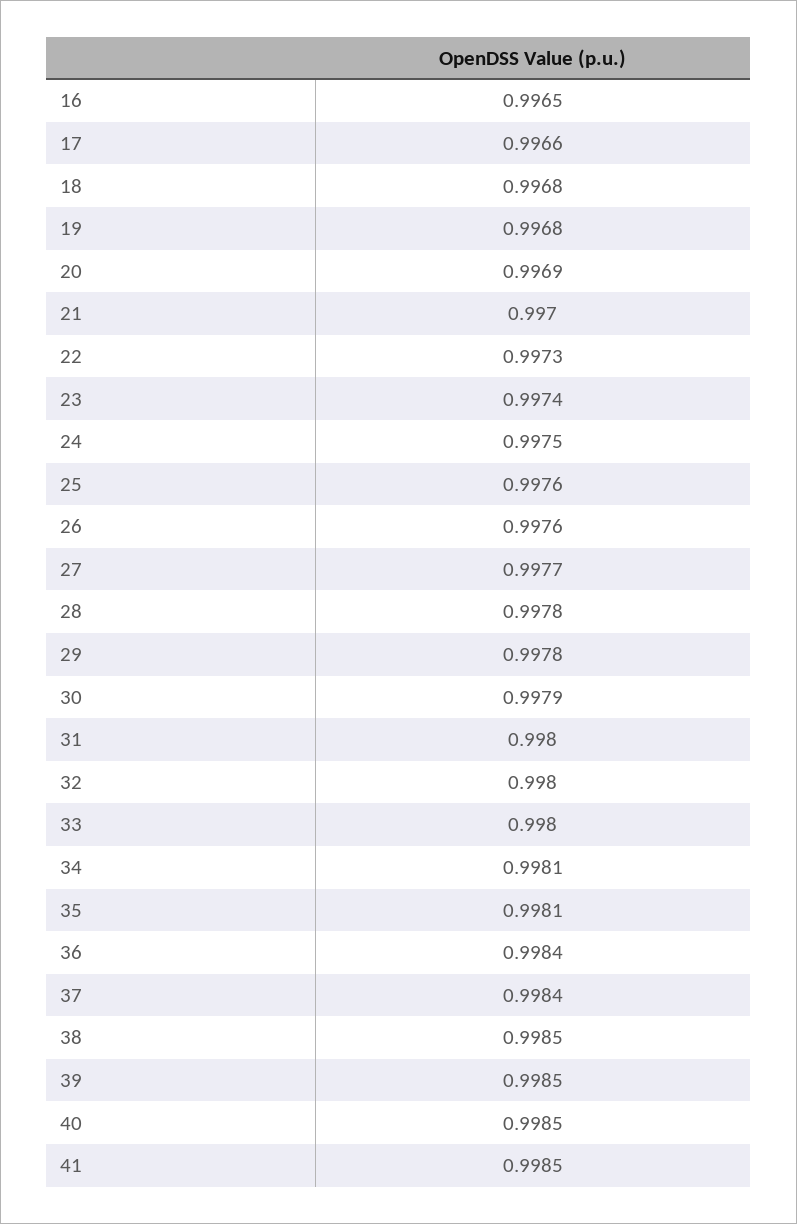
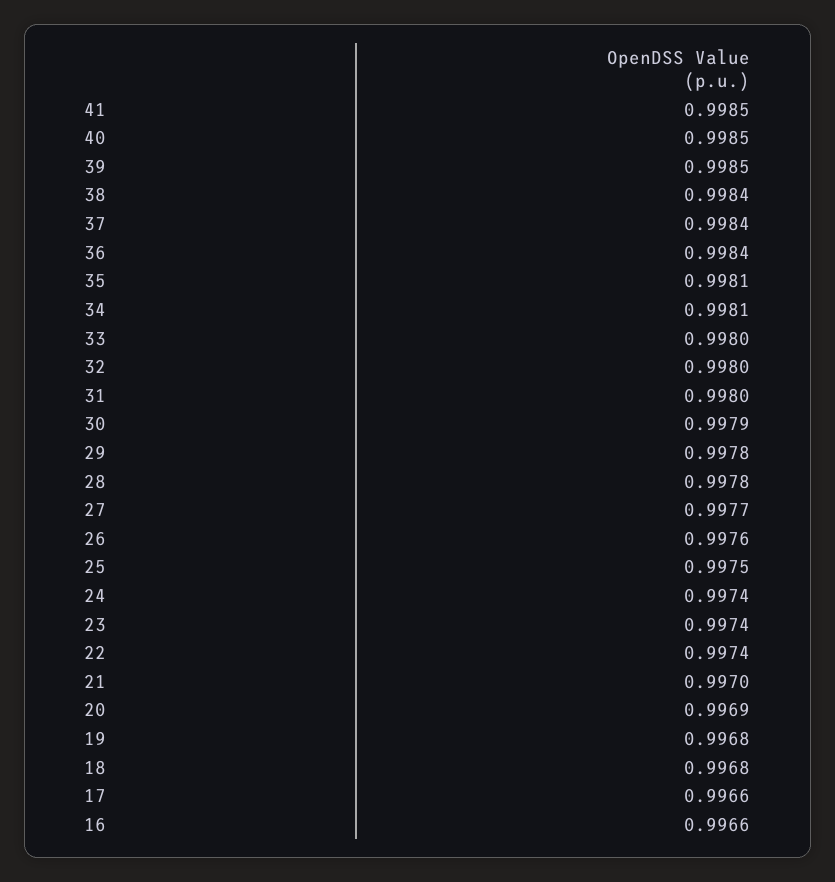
16: 0.9965 -> 0.9966
22: 0.9973 -> 0.9974
24: 0.9975 -> 0.9974
25: 0.9976 -> 0.9975
38: 0.9985 -> 0.9984

